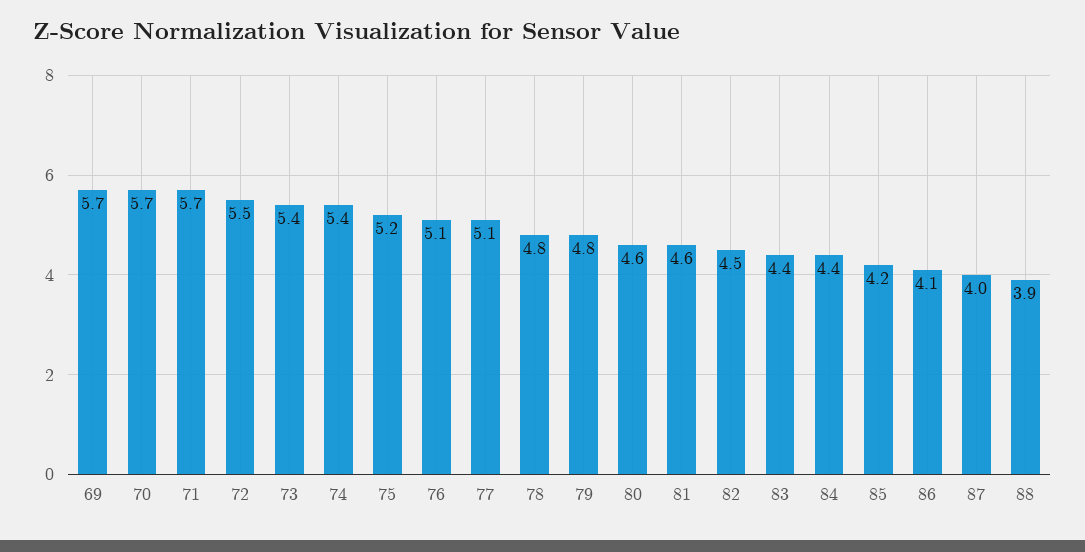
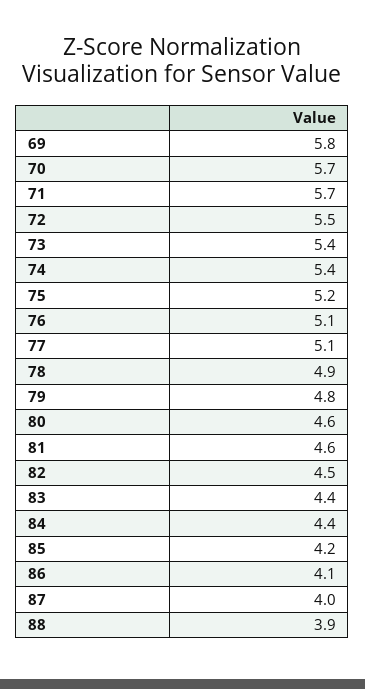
69: 5.7 -> 5.8
78: 4.8 -> 4.9

